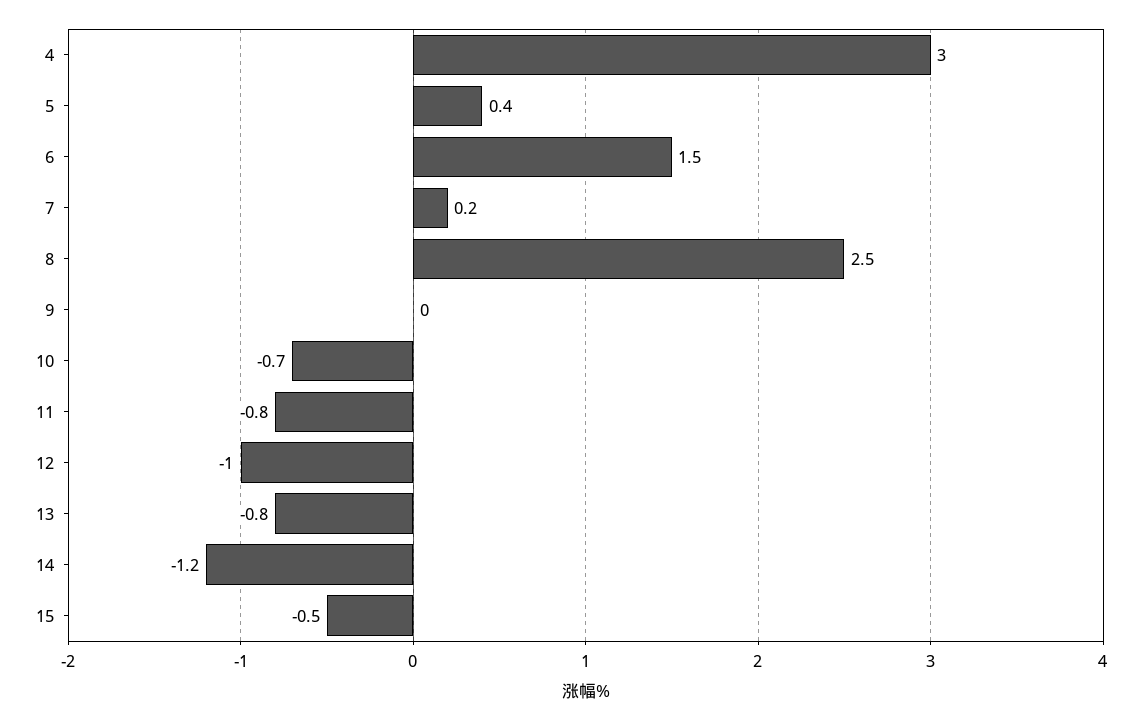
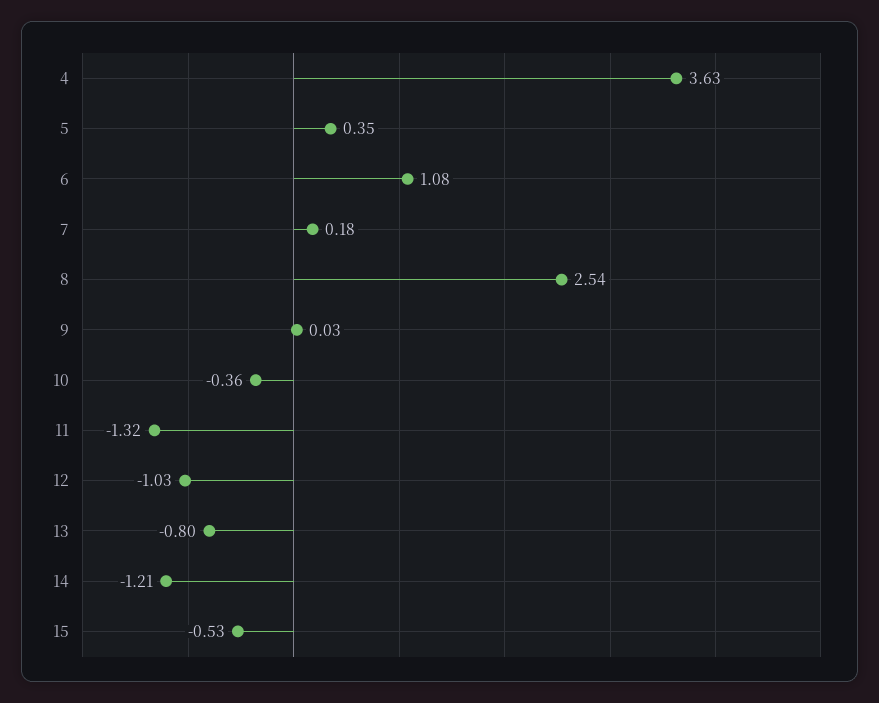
4: 3 -> 3.63
6: 1.5 -> 1.08
10: -0.7 -> -0.36
11: -0.8 -> -1.32

